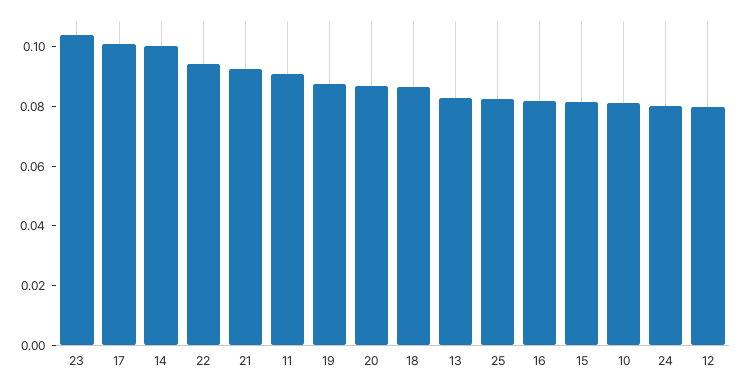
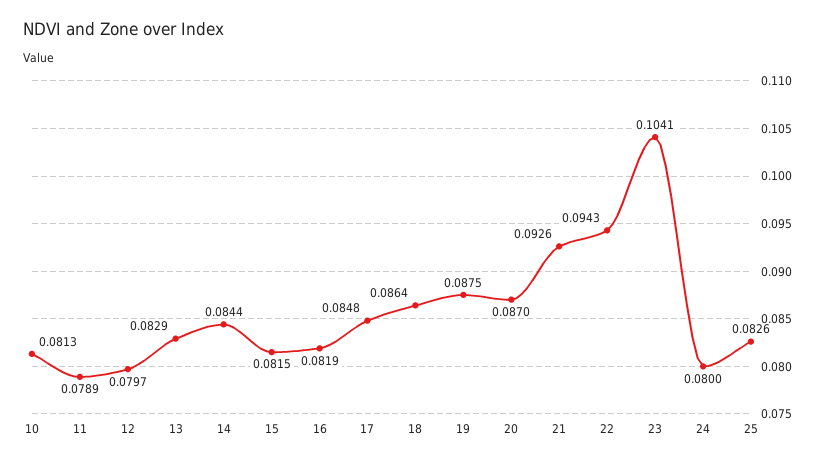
17: 0.1 -> 0.0848
14: 0.1 -> 0.0844
11: 0.09 -> 0.0789

